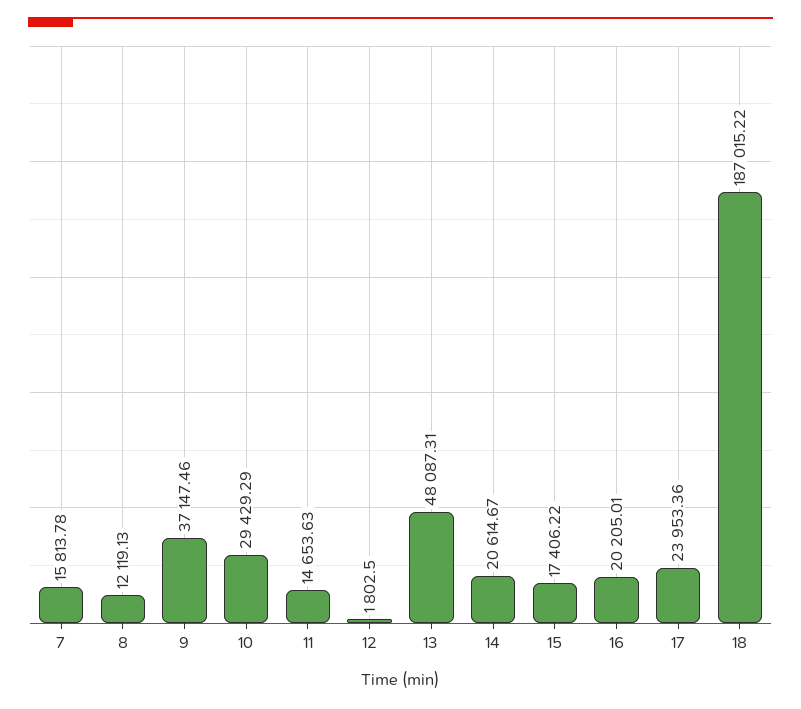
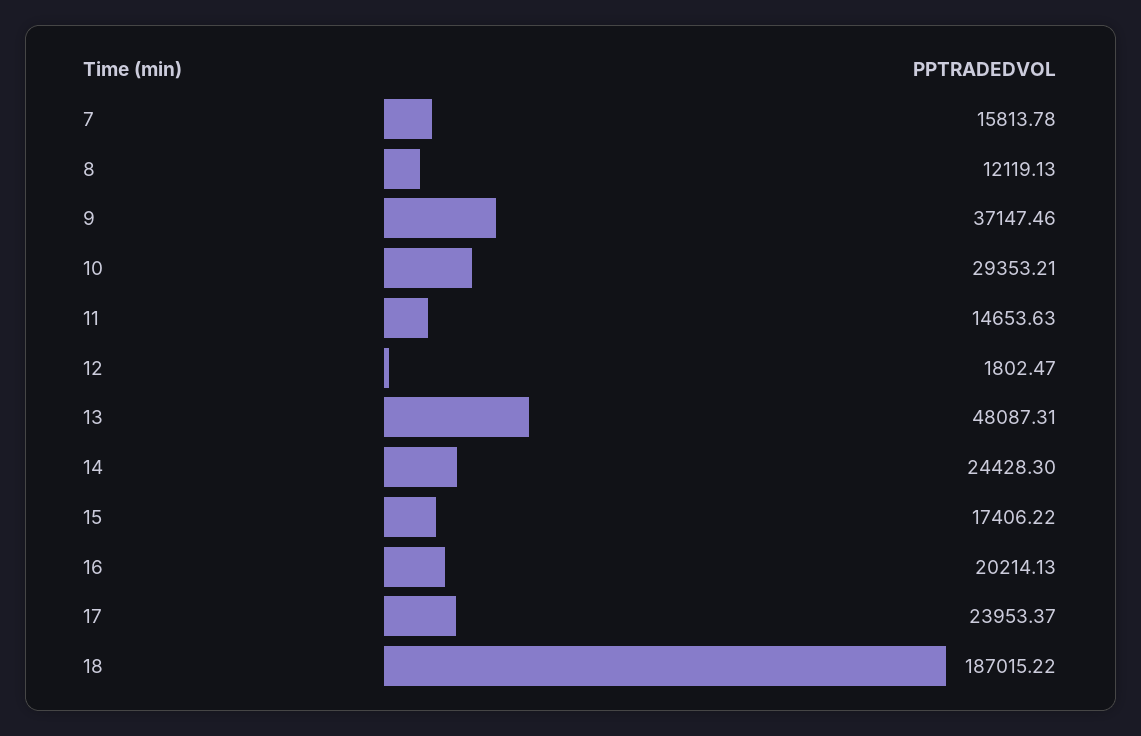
10: 29429.29 -> 29353.21
12: 1802.5 -> 1802.47
14: 20614.67 -> 24428.3
16: 20205.01 -> 20214.13
17: 23953.36 -> 23953.37

